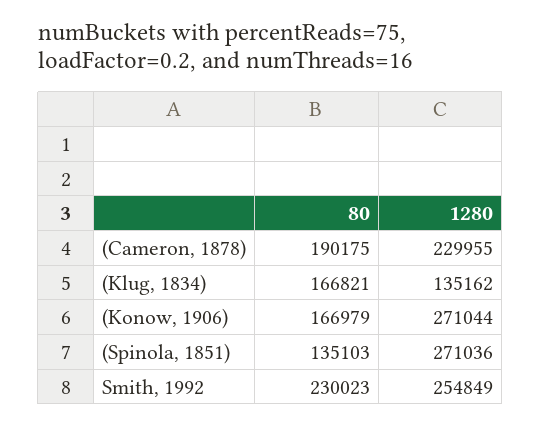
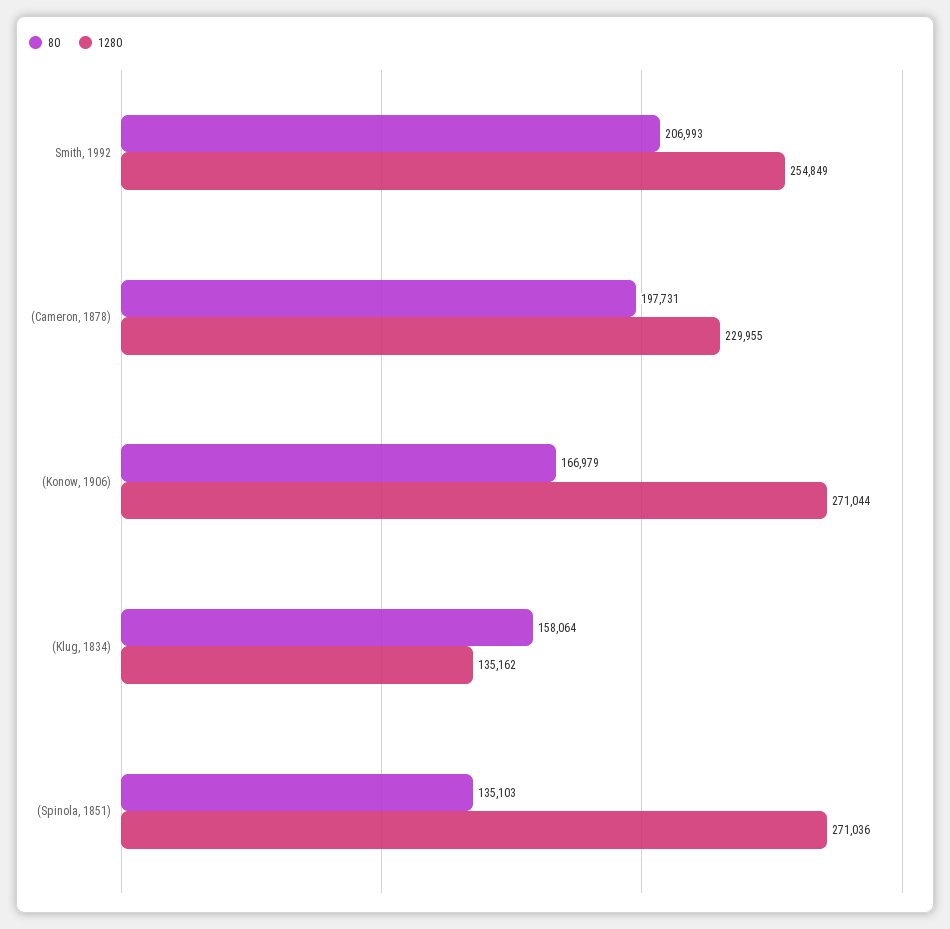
80, (Cameron, 1878): 190175 -> 197731
80, (Klug, 1834): 166821 -> 158064
80, Smith, 1992: 230023 -> 206993

